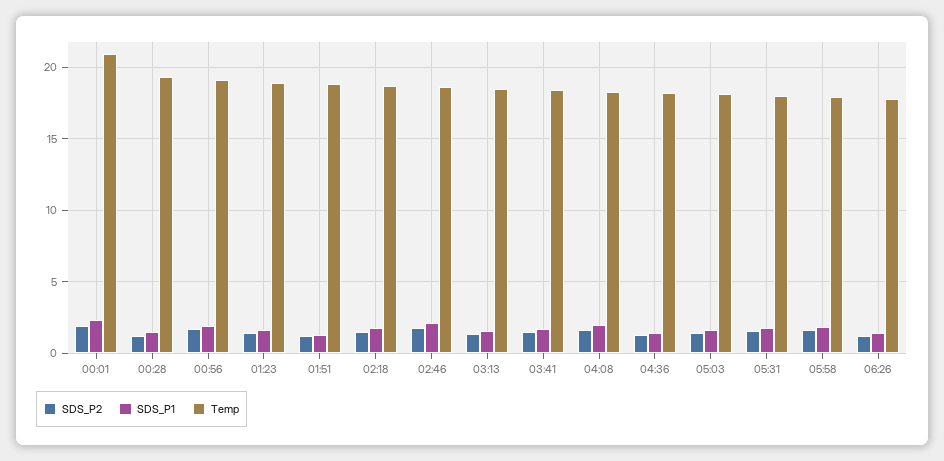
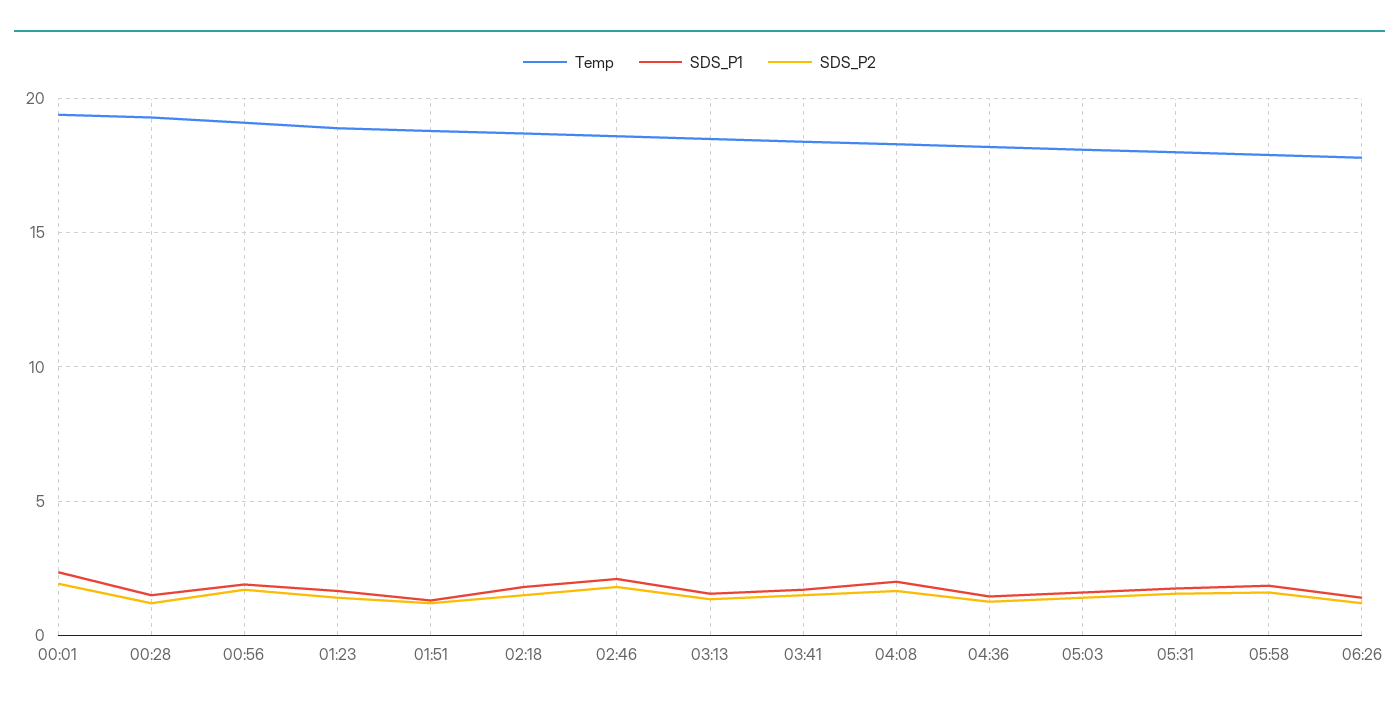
Temp, 00:01: 21 -> 19.5

